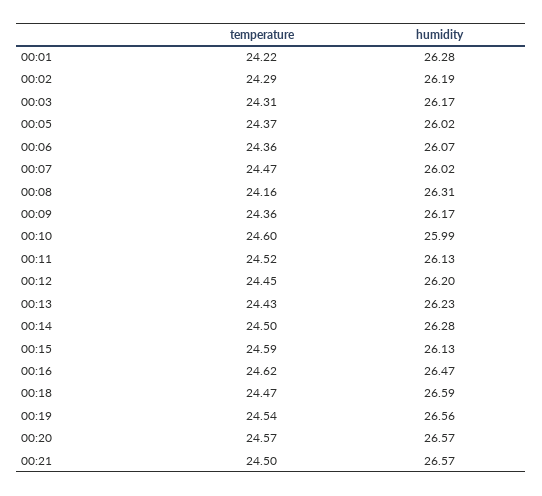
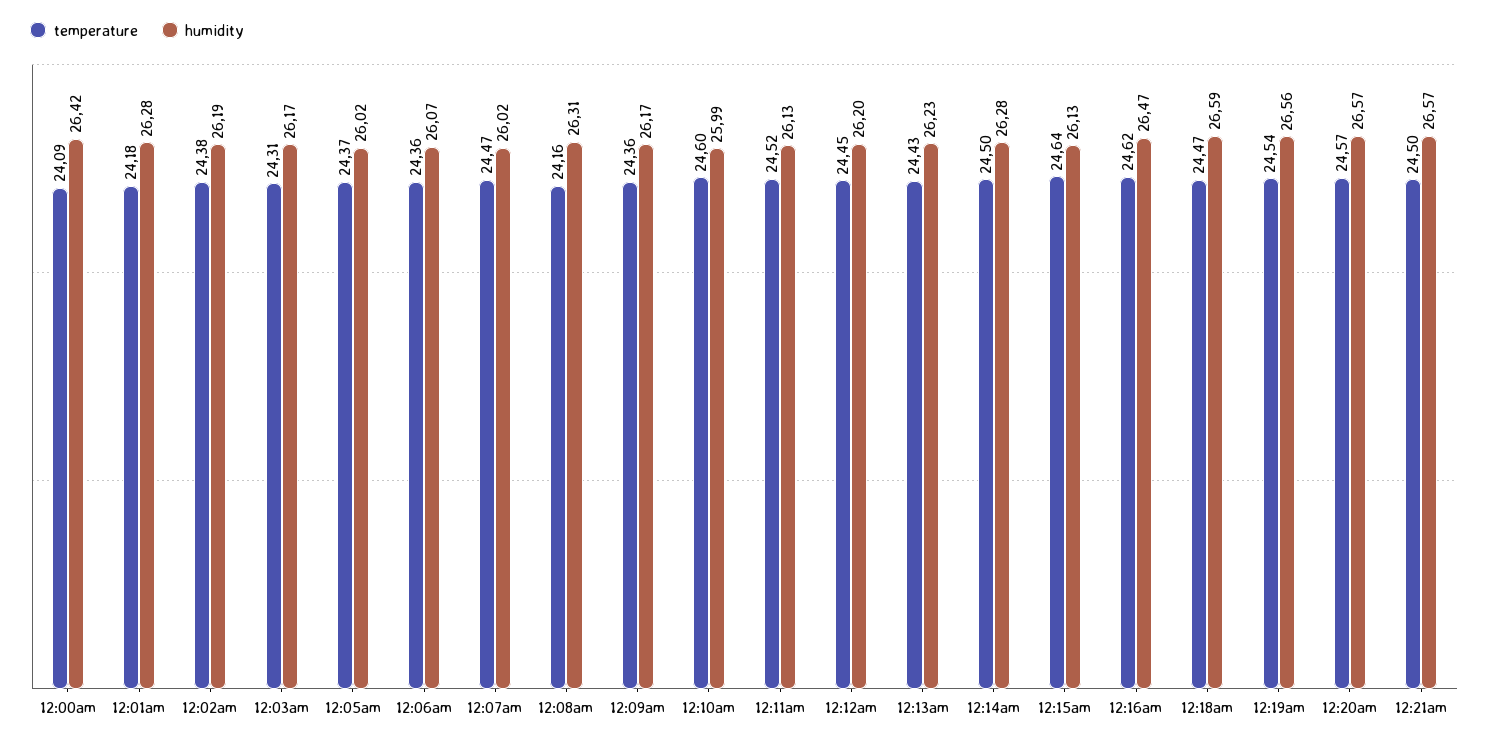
temperature, 00:01: 24.22 -> 24.18
temperature, 00:02: 24.29 -> 24.38
temperature, 00:15: 24.59 -> 24.64
temperature, 12:00am: none -> 24.09
humidity, 12:00am: none -> 26.42

